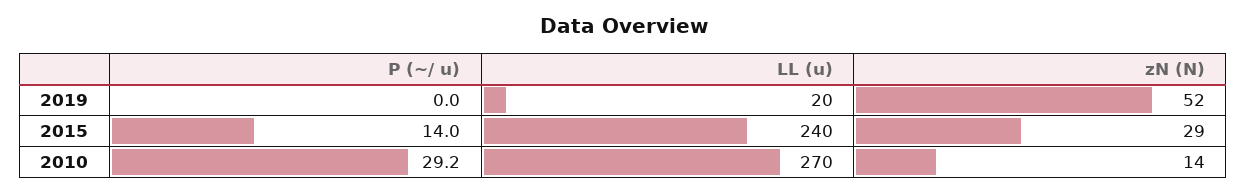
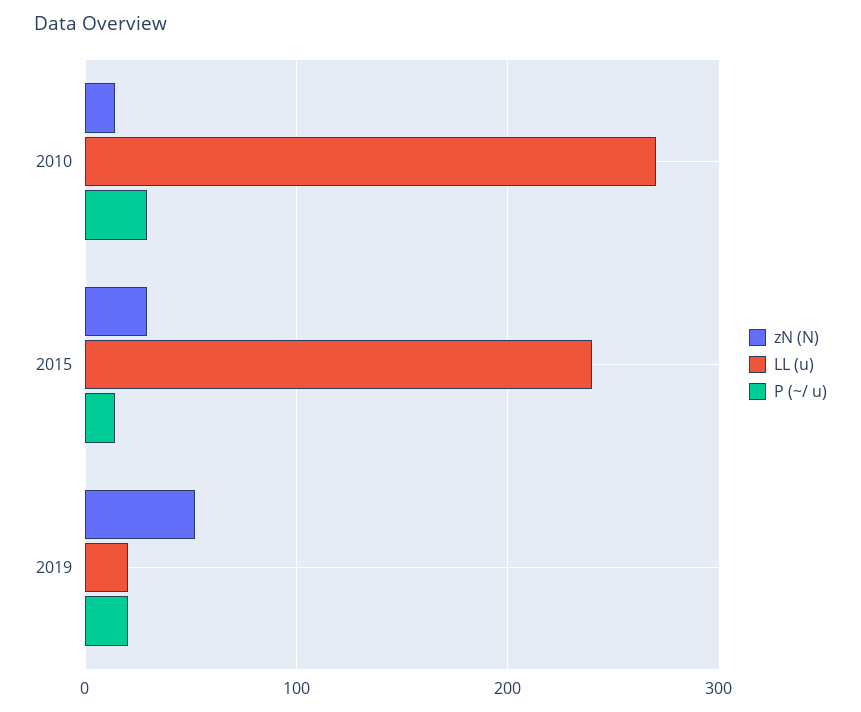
P (~/ u), 2019: 0 -> 20

